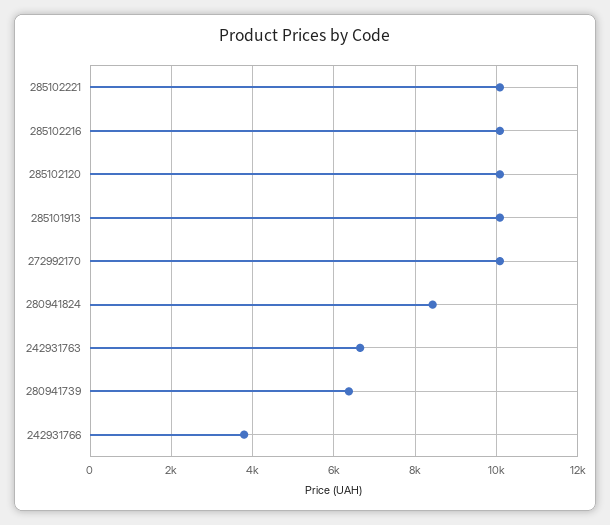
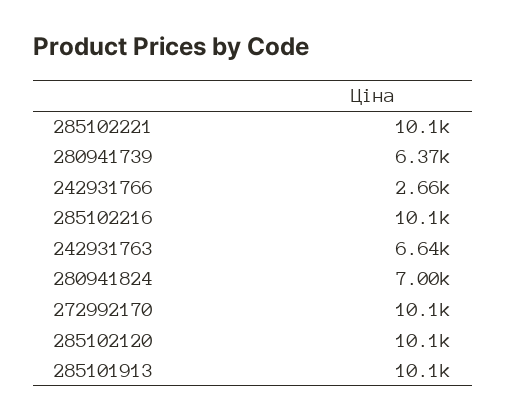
280941824: 8400 -> 7000
242931766: 3800 -> 2660

